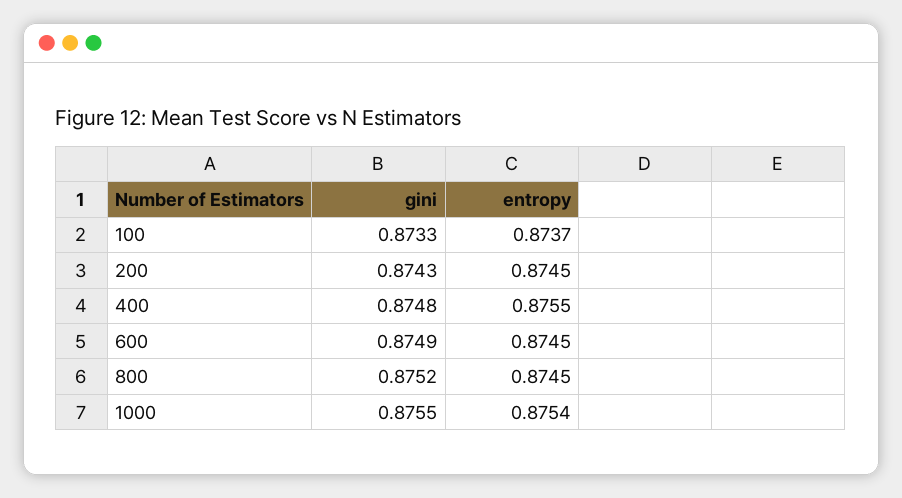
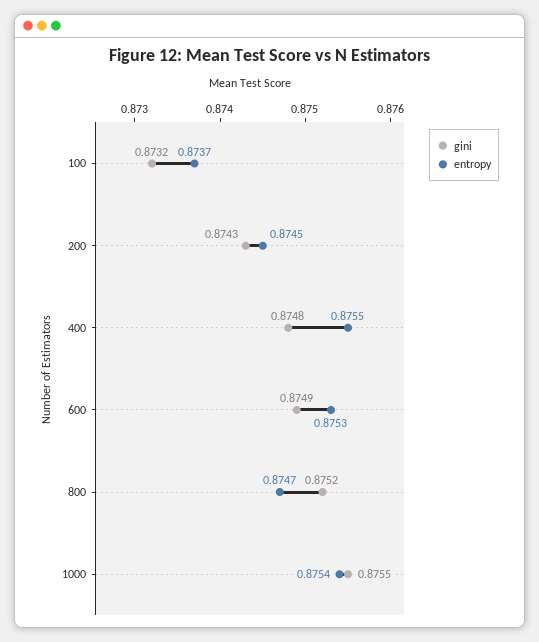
gini, 100: 0.8733 -> 0.8732
entropy, 600: 0.8745 -> 0.8753
entropy, 800: 0.8745 -> 0.8747

